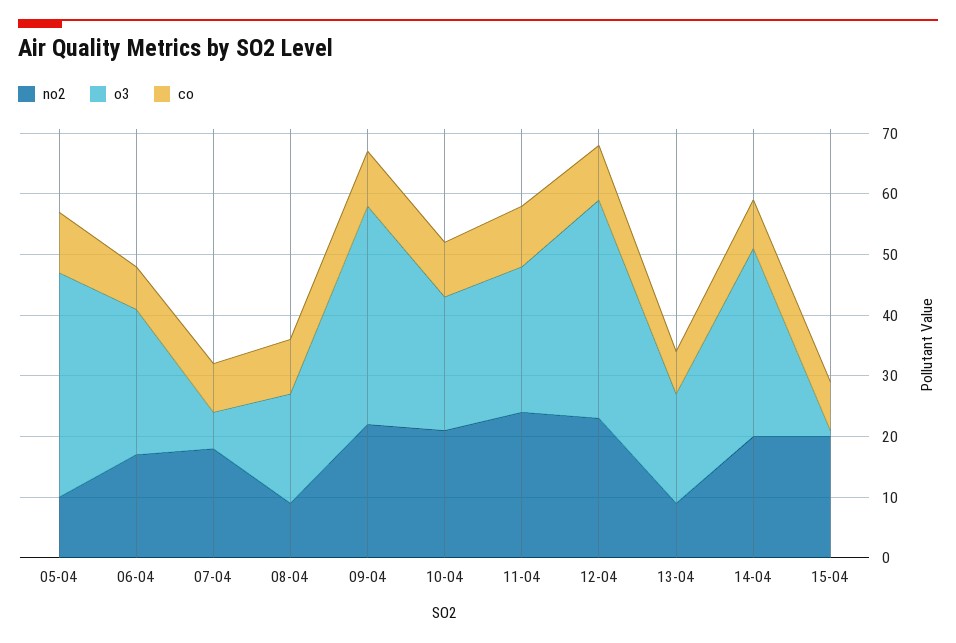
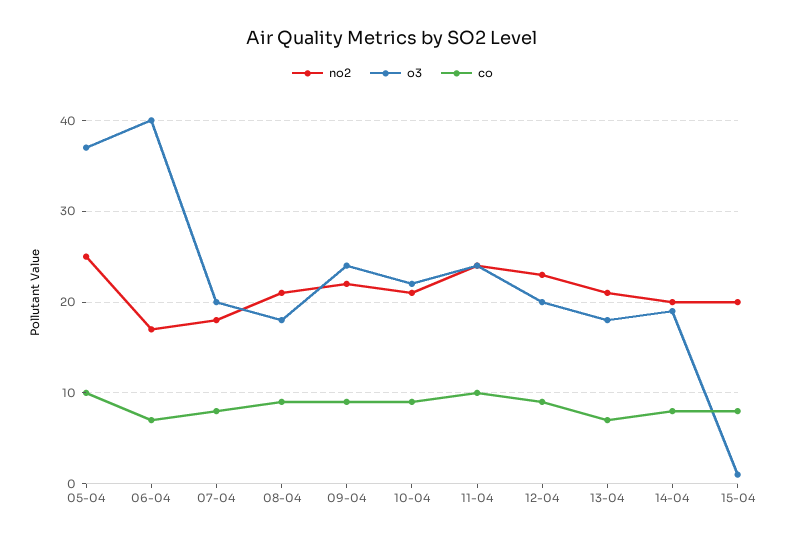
no2, 05-04: 10 -> 25
o3, 06-04: 25 -> 40
o3, 07-04: 5 -> 20
no2, 08-04: 10 -> 21
o3, 09-04: 35 -> 24
o3, 12-04: 35 -> 20
no2, 13-04: 10 -> 21
o3, 14-04: 30 -> 19

